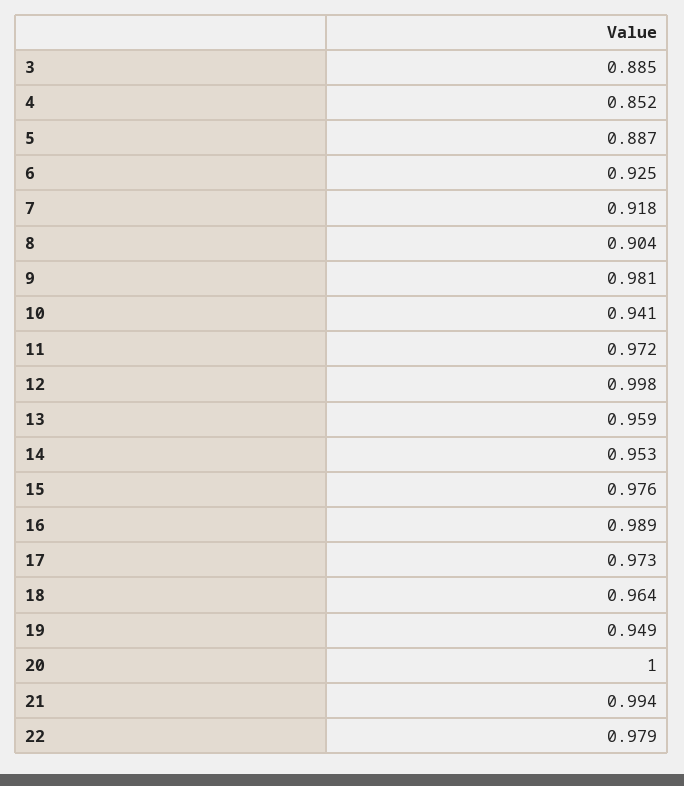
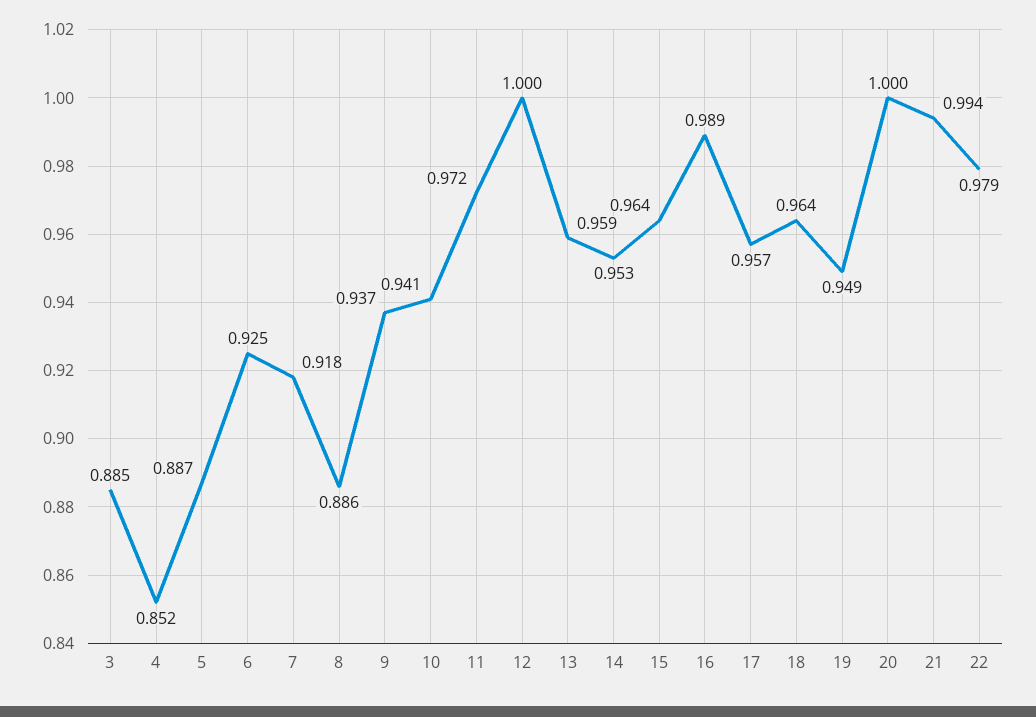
8: 0.904 -> 0.886
9: 0.981 -> 0.937
12: 0.998 -> 1
15: 0.976 -> 0.964
17: 0.973 -> 0.957

